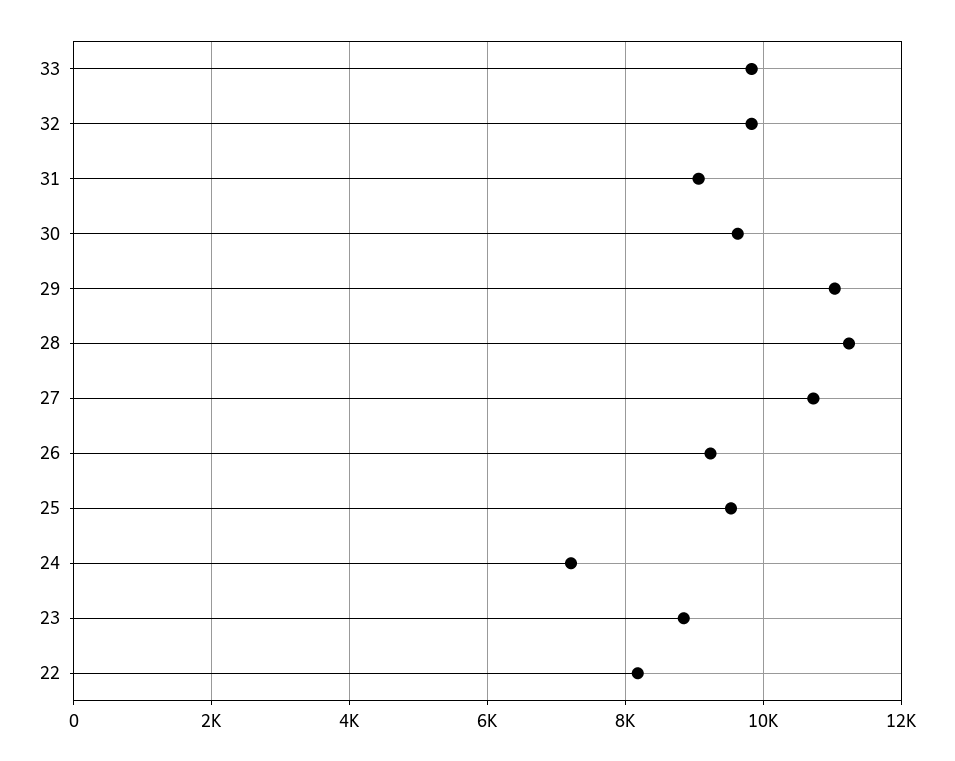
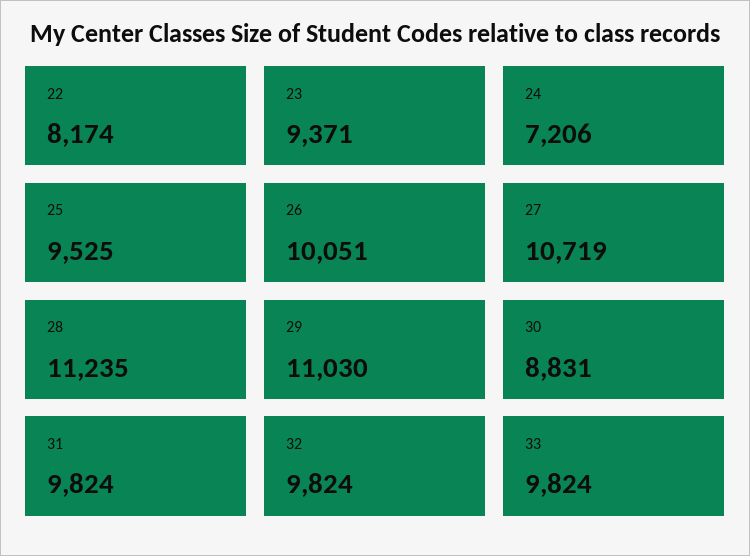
31: 9000 -> 9824
30: 9600 -> 8831
26: 9200 -> 10051
23: 8800 -> 9371

